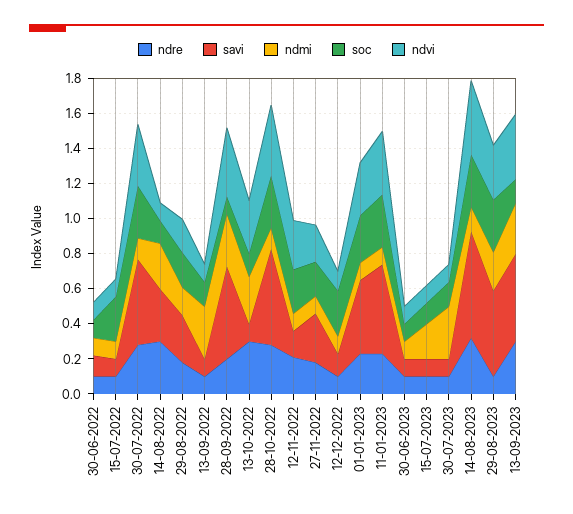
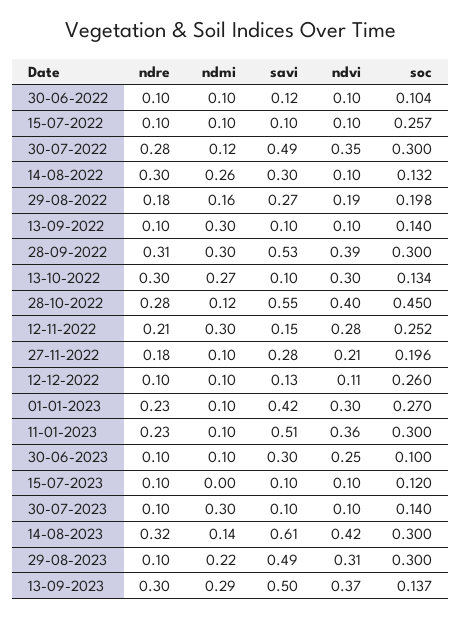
ndre, 28-09-2022: 0.2 -> 0.31
soc, 28-09-2022: 0.1 -> 0.3
soc, 28-10-2022: 0.3 -> 0.45
ndmi, 12-11-2022: 0.1 -> 0.3
savi, 30-06-2023: 0.1 -> 0.3
ndvi, 30-06-2023: 0.1 -> 0.25
ndmi, 15-07-2023: 0.2 -> 0

